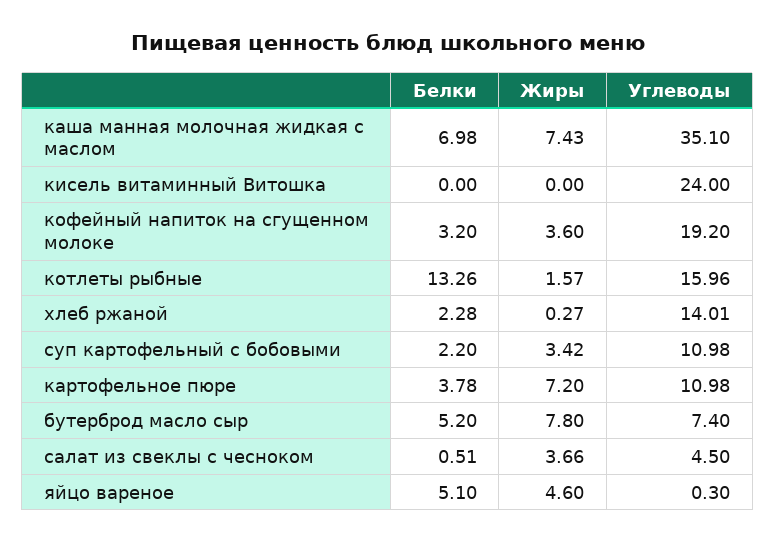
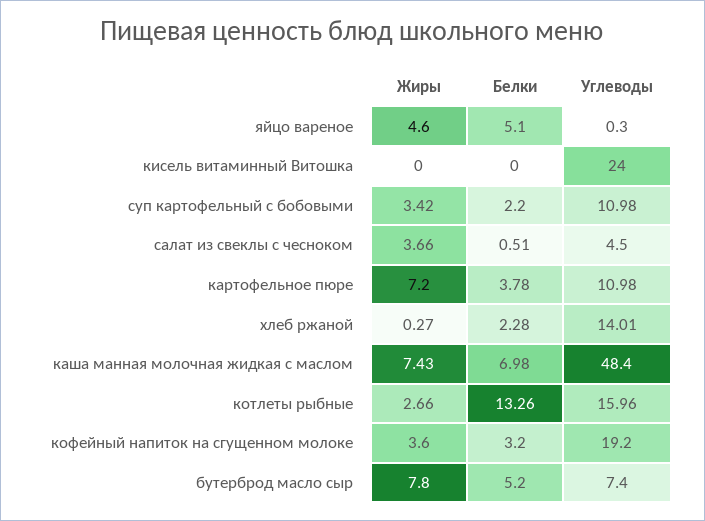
Углеводы, каша манная молочная жидкая с маслом: 35.1 -> 48.4
Жиры, котлеты рыбные: 1.57 -> 2.66

